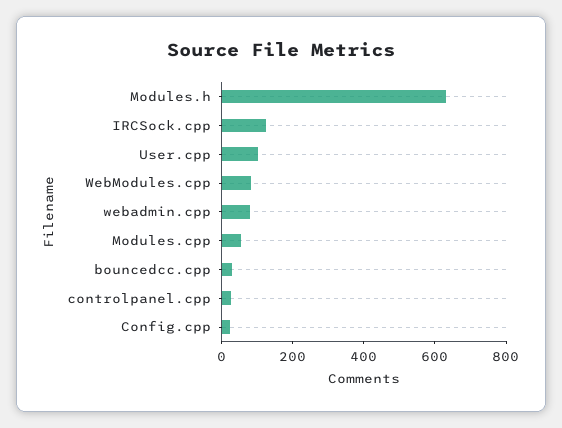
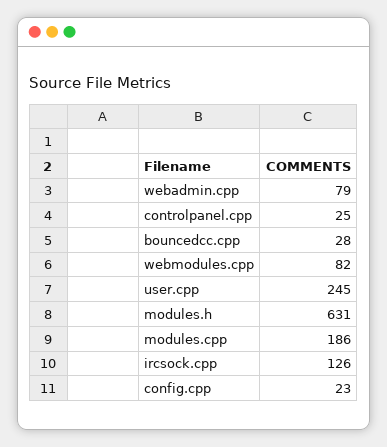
User.cpp: 100 -> 245
Modules.cpp: 50 -> 186

